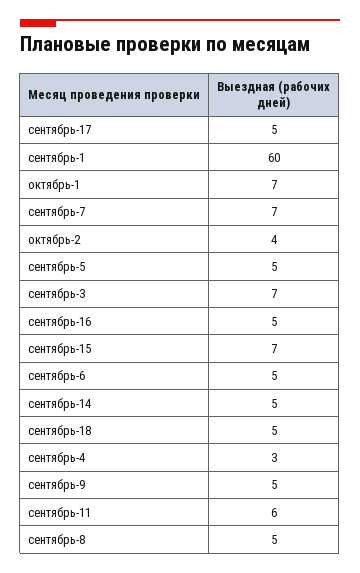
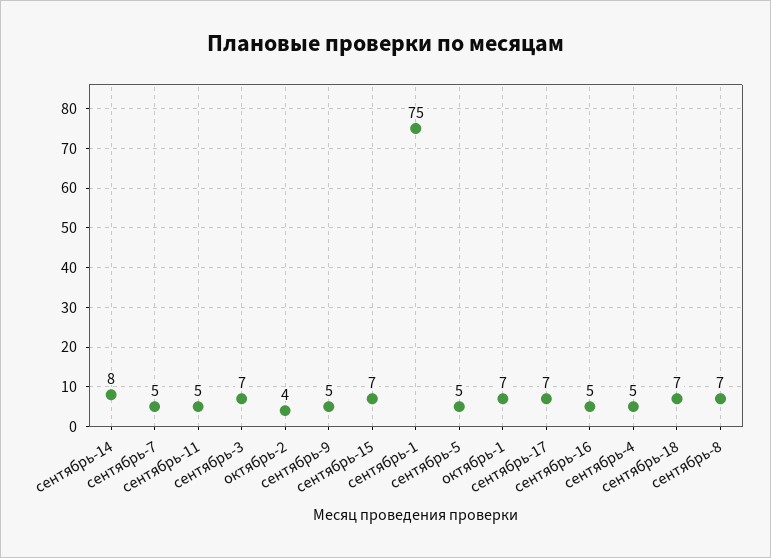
сентябрь-17: 5 -> 7
сентябрь-1: 60 -> 75
сентябрь-7: 7 -> 5
сентябрь-6: 5 -> none
сентябрь-14: 5 -> 8
сентябрь-18: 5 -> 7
сентябрь-4: 3 -> 5
сентябрь-11: 6 -> 5
сентябрь-8: 5 -> 7

